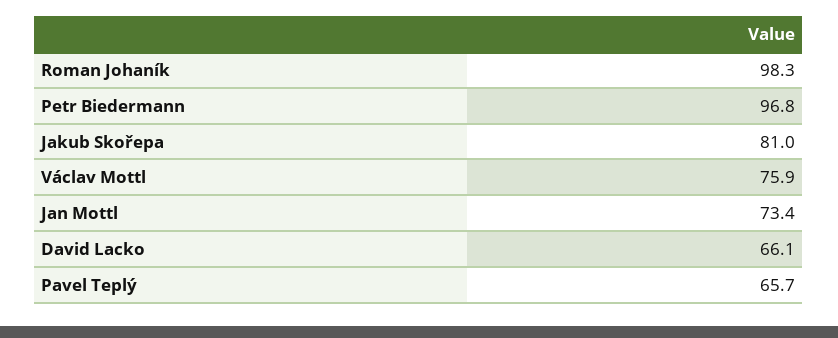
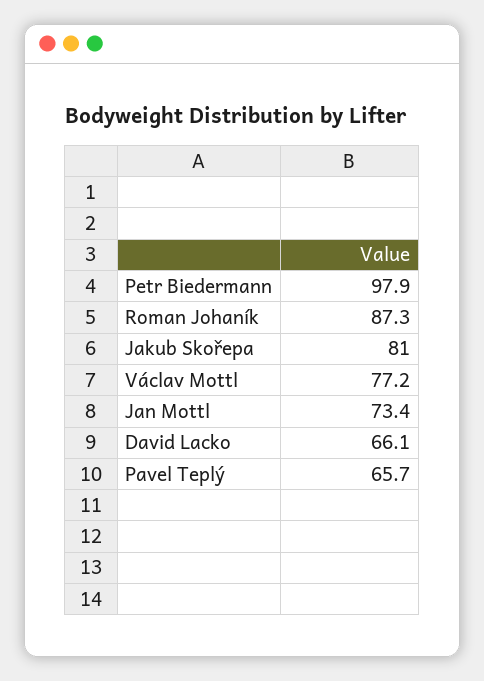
Roman Johaník: 98.3 -> 87.3
Petr Biedermann: 96.8 -> 97.9
Václav Mottl: 75.9 -> 77.2

